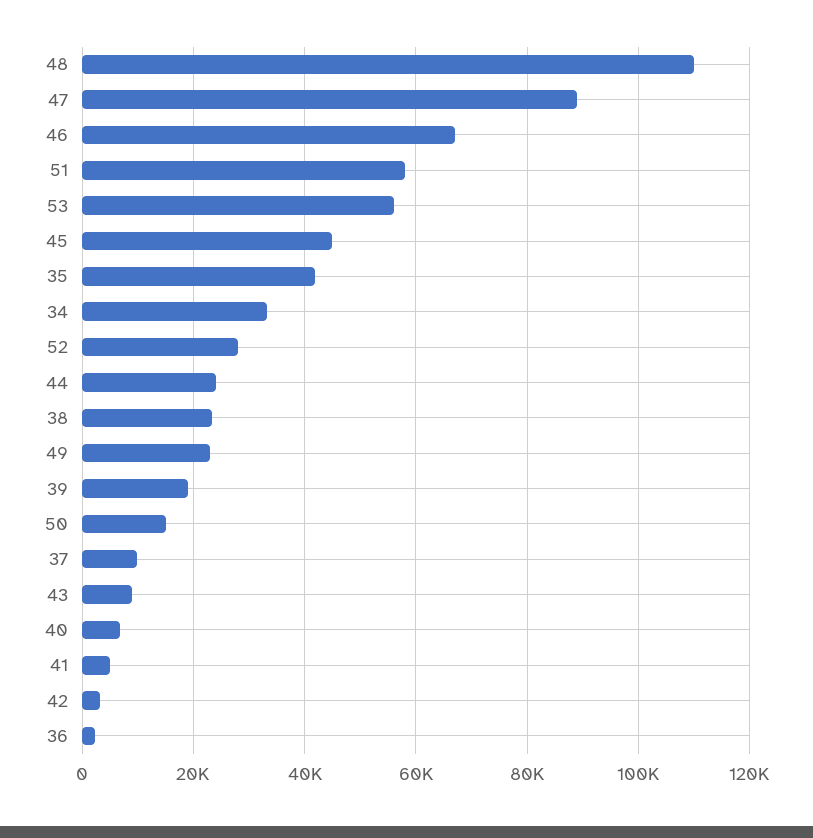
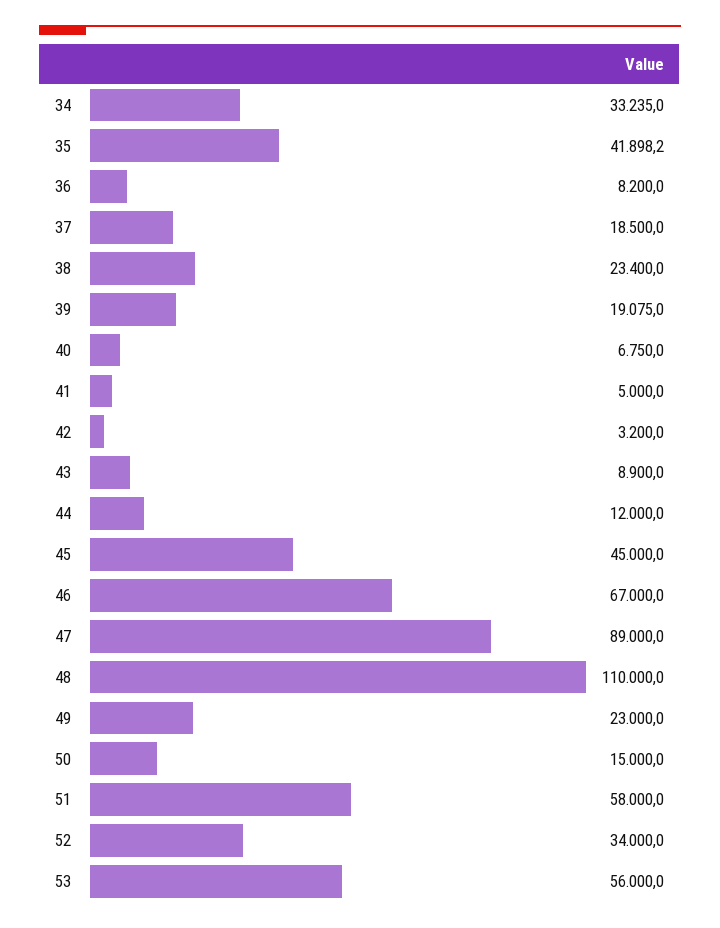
52: 28000 -> 34000
44: 24000 -> 12000
37: 10000 -> 18500
36: 2000 -> 8200

